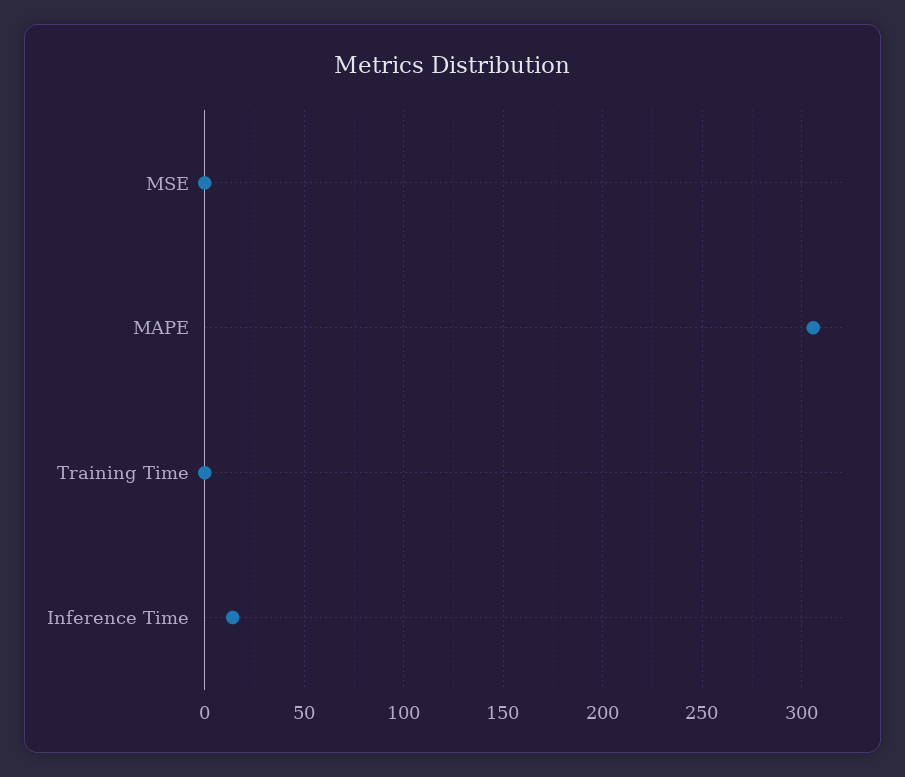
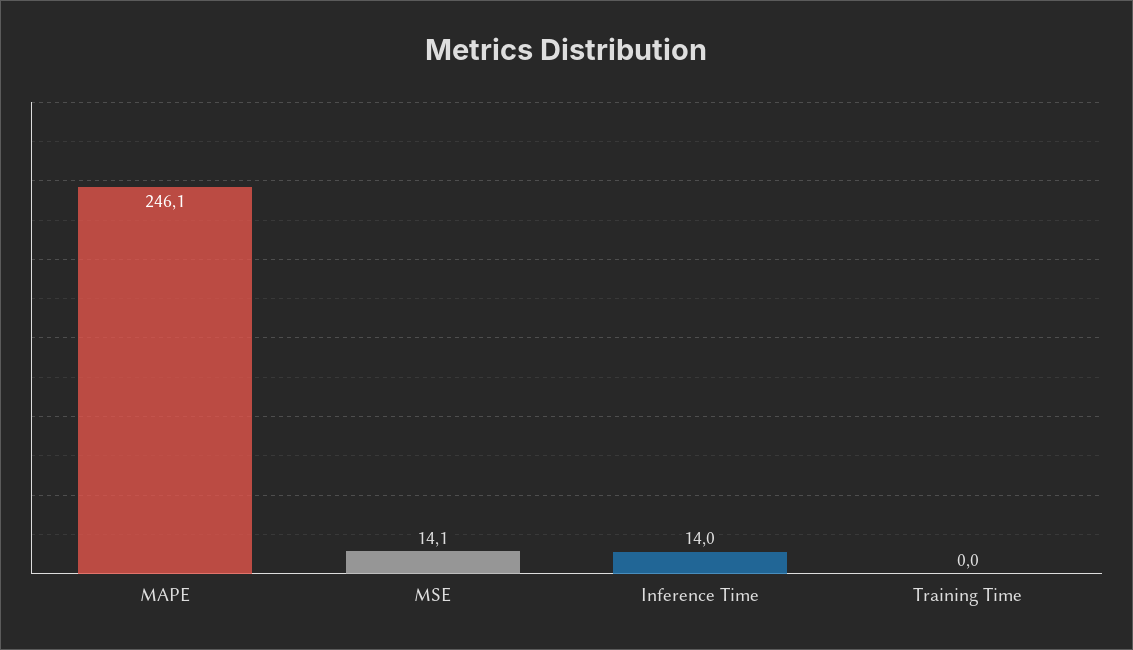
MSE: 0 -> 14.1
MAPE: 305 -> 246.1

